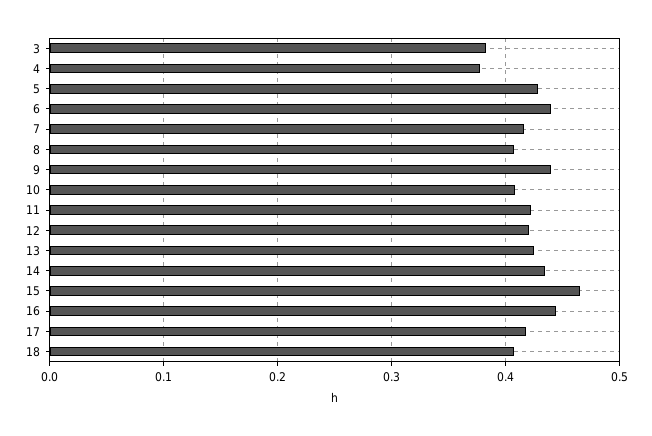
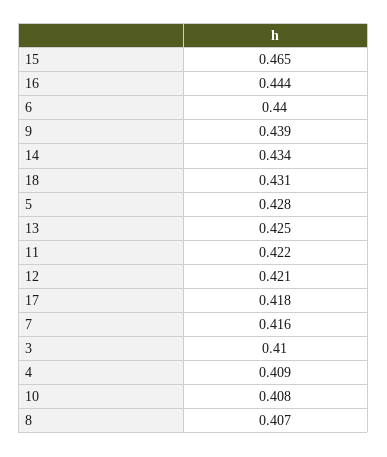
3: 0.38 -> 0.41
4: 0.38 -> 0.409
18: 0.41 -> 0.431

